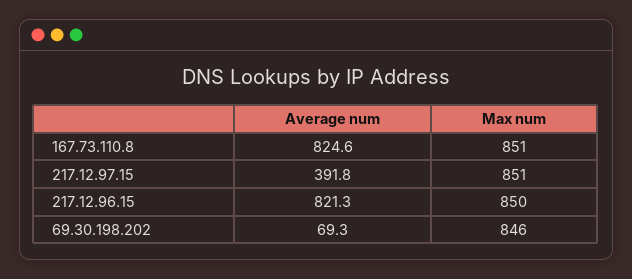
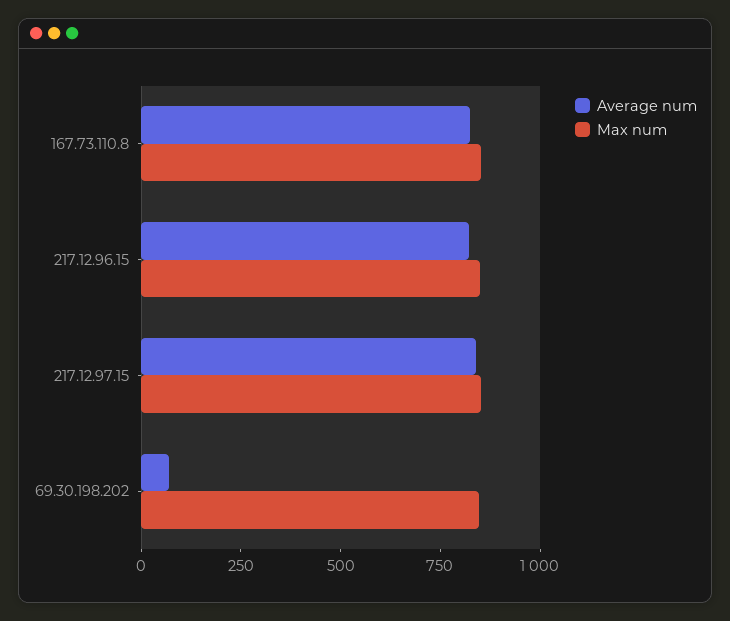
Average num, 217.12.97.15: 391.8 -> 850

